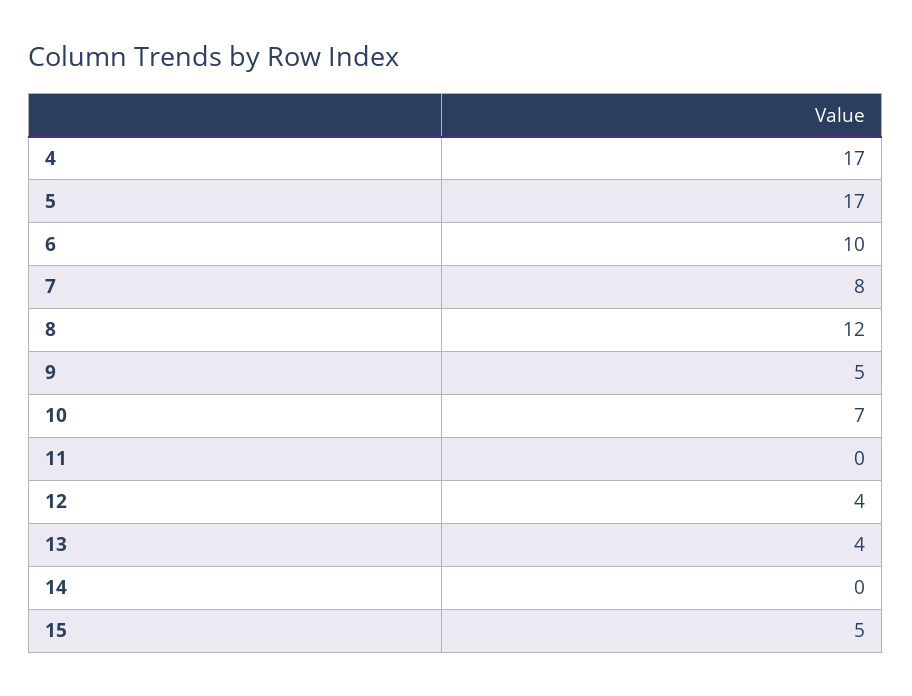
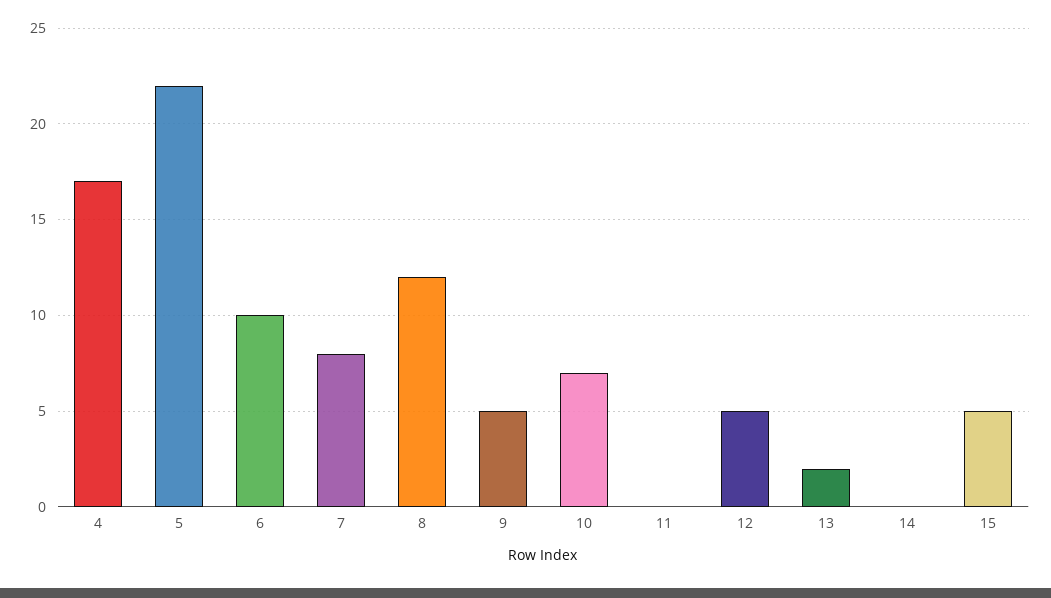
5: 17 -> 22
12: 4 -> 5
13: 4 -> 2

